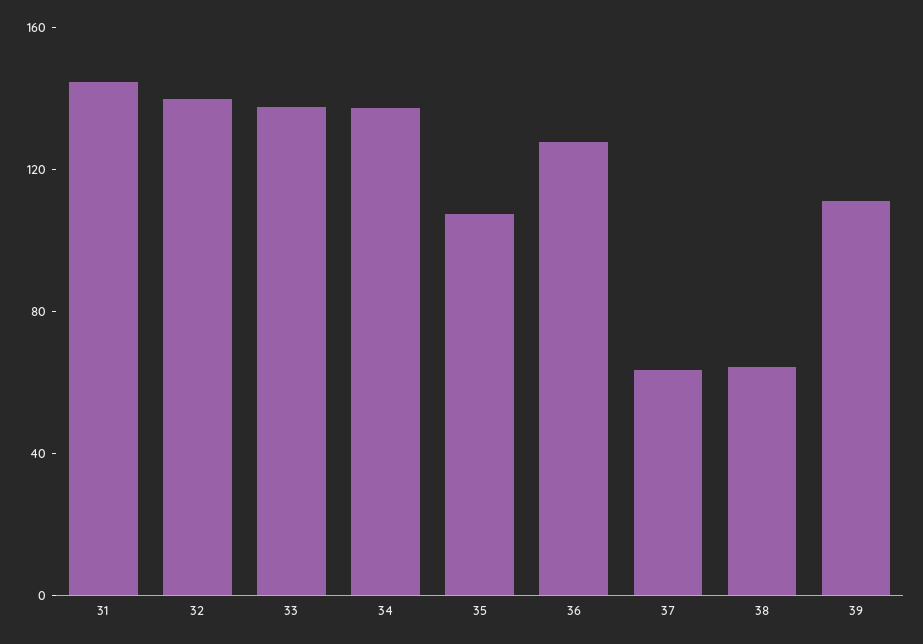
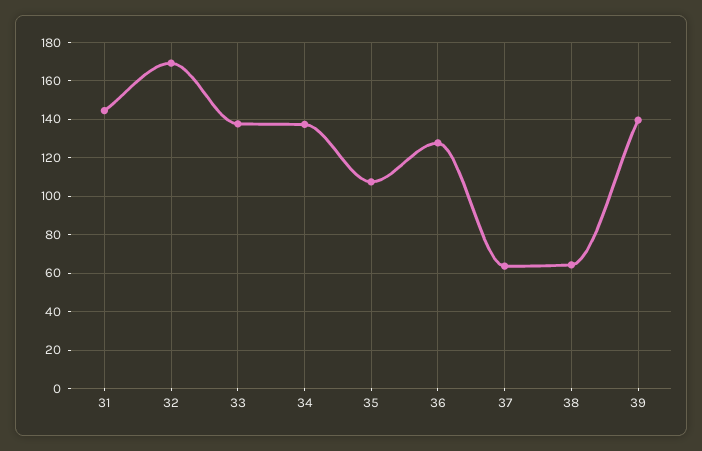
32: 140 -> 170
39: 110 -> 140

